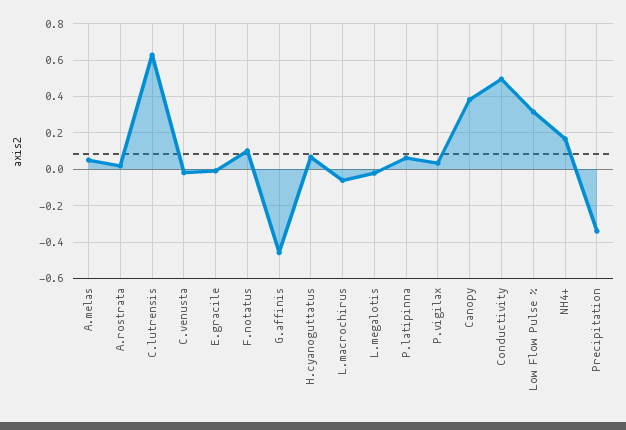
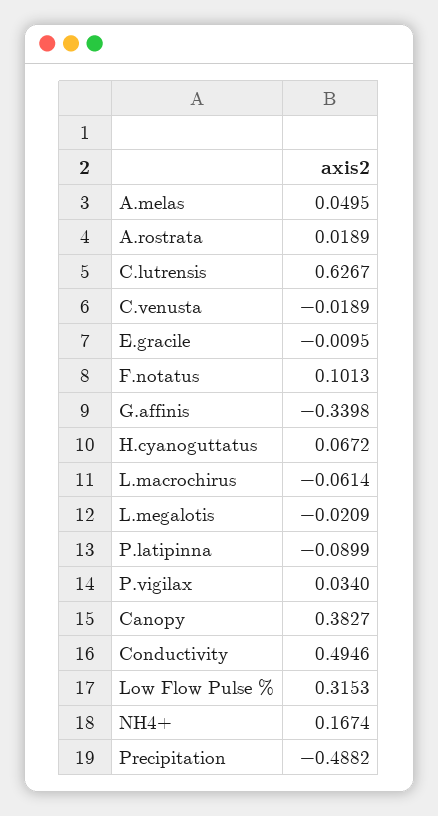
G.affinis: -0.45 -> -0.3398
P.latipinna: 0.05 -> -0.0899
Precipitation: -0.35 -> -0.4882

